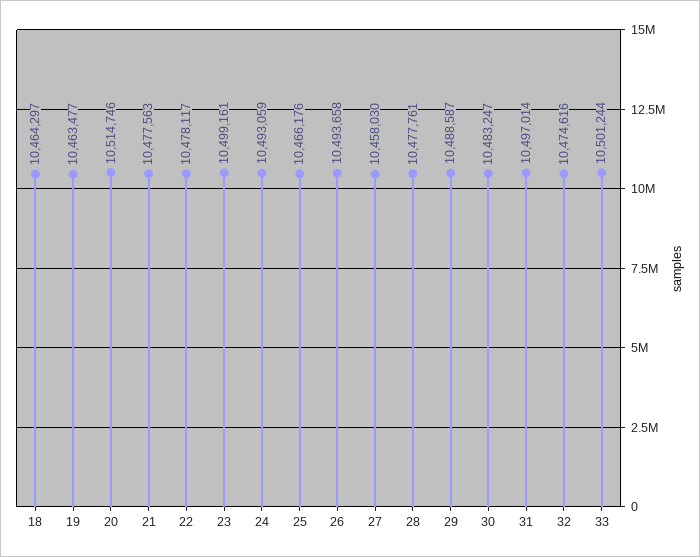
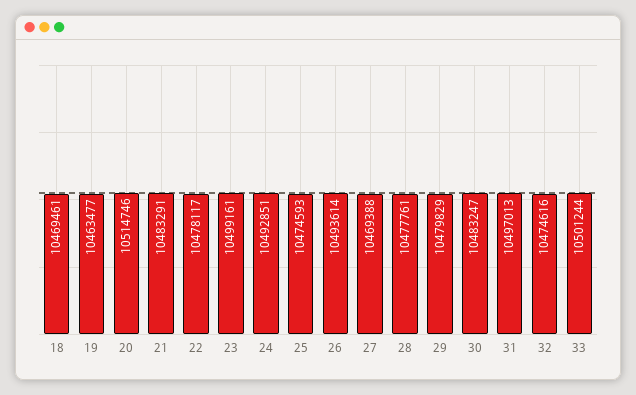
18: 10464297 -> 10469461
21: 10477563 -> 10483291
24: 10493059 -> 10492851
25: 10466176 -> 10474593
26: 10493658 -> 10493614
27: 10458030 -> 10469388
29: 10488587 -> 10479829
31: 10497014 -> 10497013

